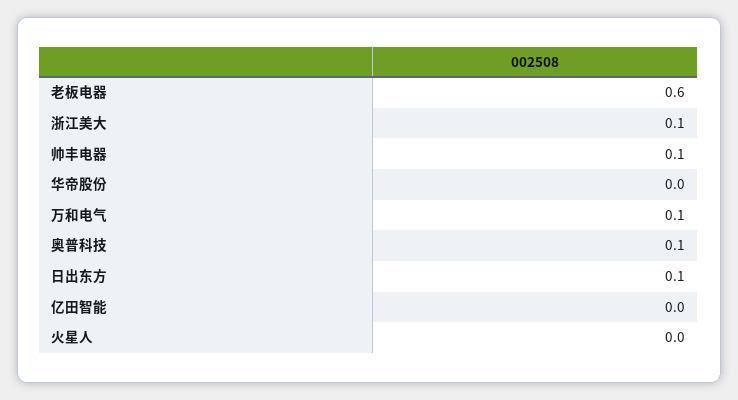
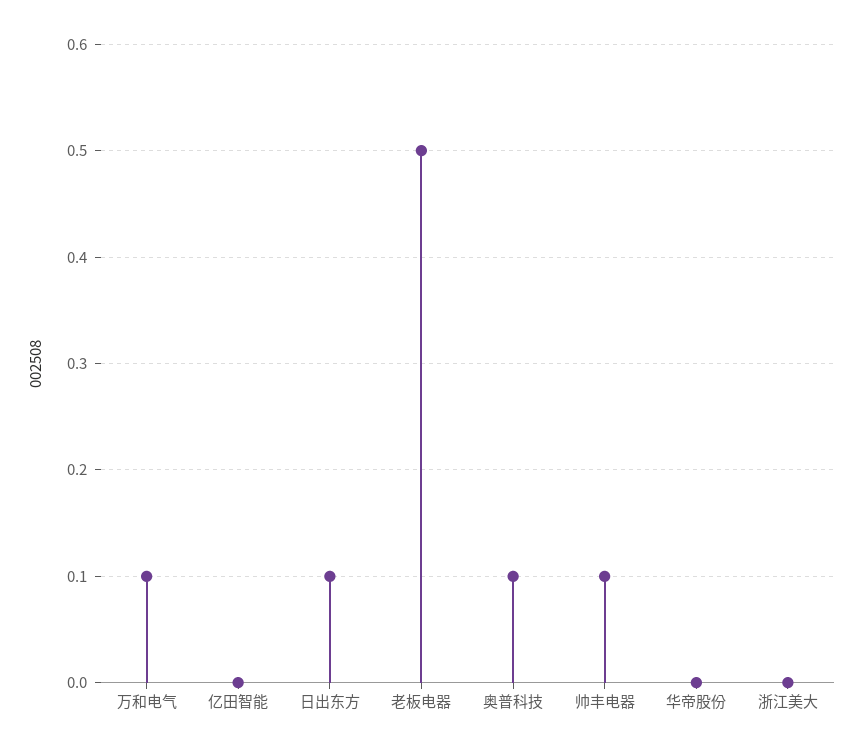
老板电器: 0.6 -> 0.5
浙江美大: 0.1 -> 0
火星人: 0 -> none

